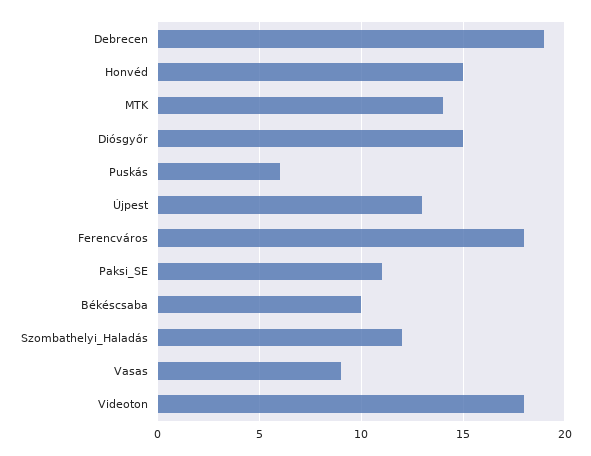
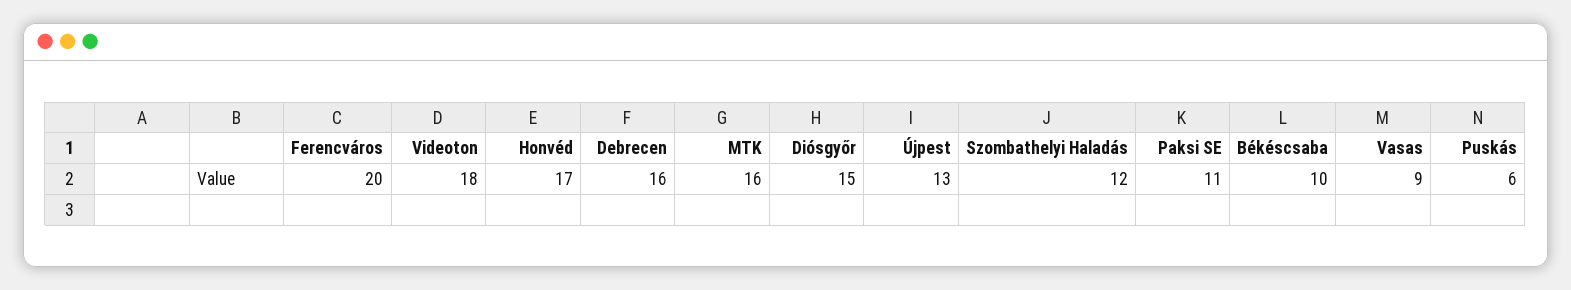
Debrecen: 19 -> 16
Honvéd: 15 -> 17
MTK: 14 -> 16
Ferencváros: 18 -> 20

